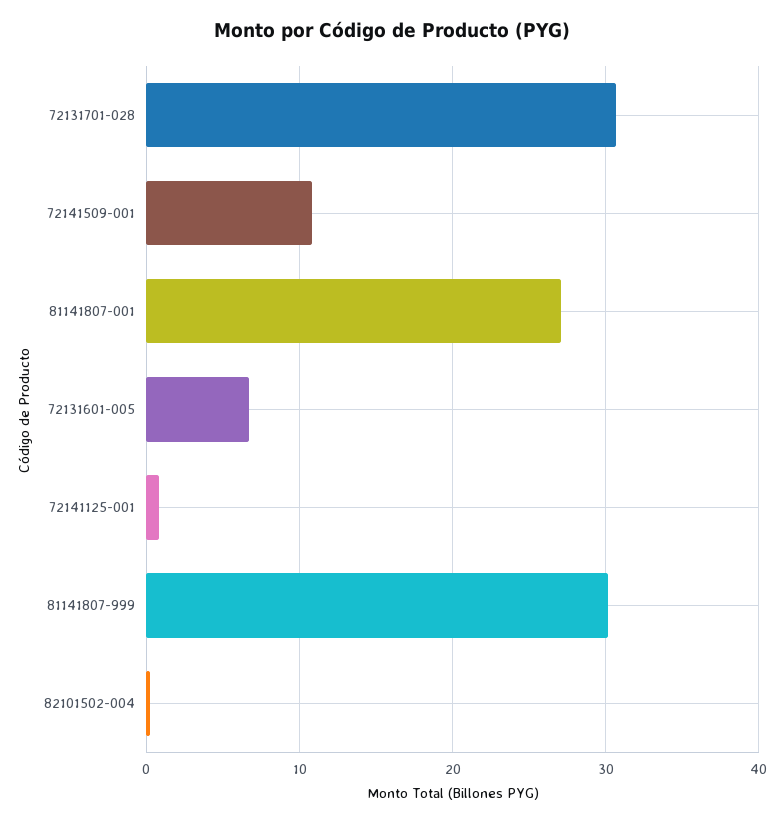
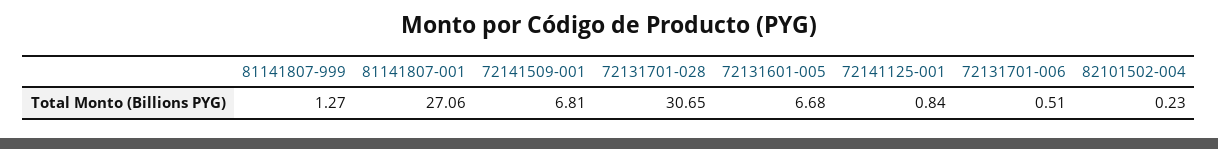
72141509-001: 11 -> 6.81
81141807-999: 30 -> 1.27
72131701-006: none -> 0.51

